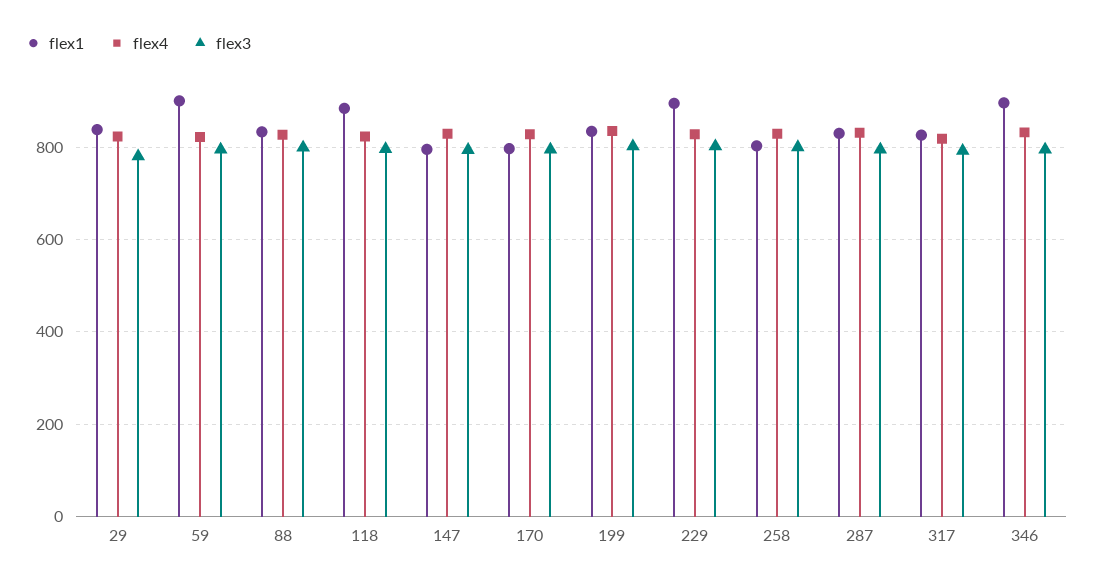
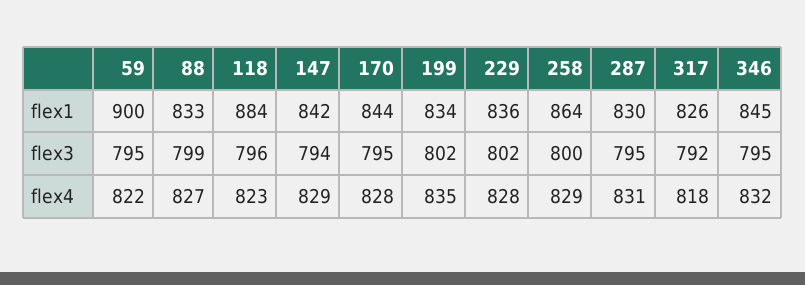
flex1, 29: 840 -> none
flex4, 29: 820 -> none
flex3, 29: 780 -> none
flex1, 147: 800 -> 842
flex1, 170: 800 -> 844
flex1, 229: 900 -> 836
flex1, 258: 800 -> 864
flex1, 346: 900 -> 845

